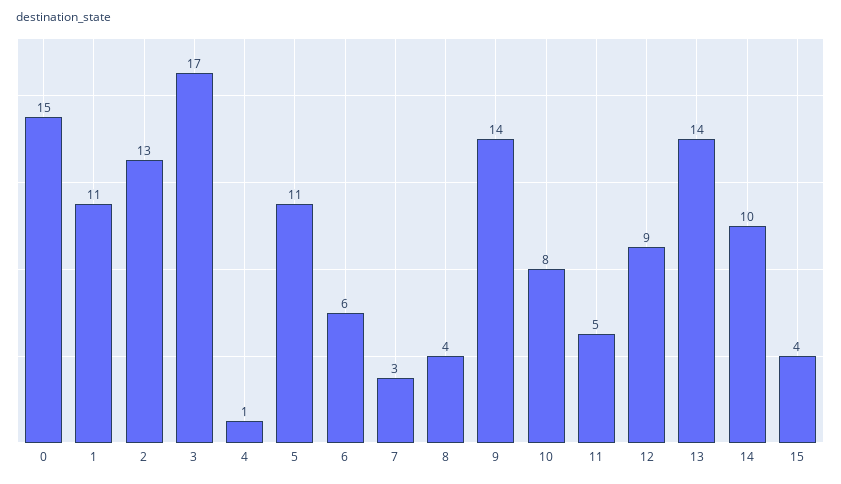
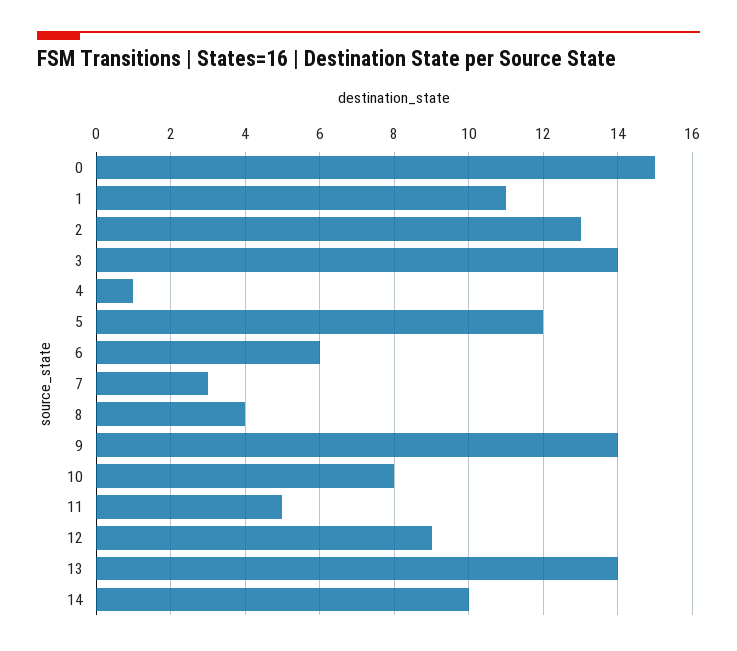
3: 17 -> 14
5: 11 -> 12
15: 4 -> none

